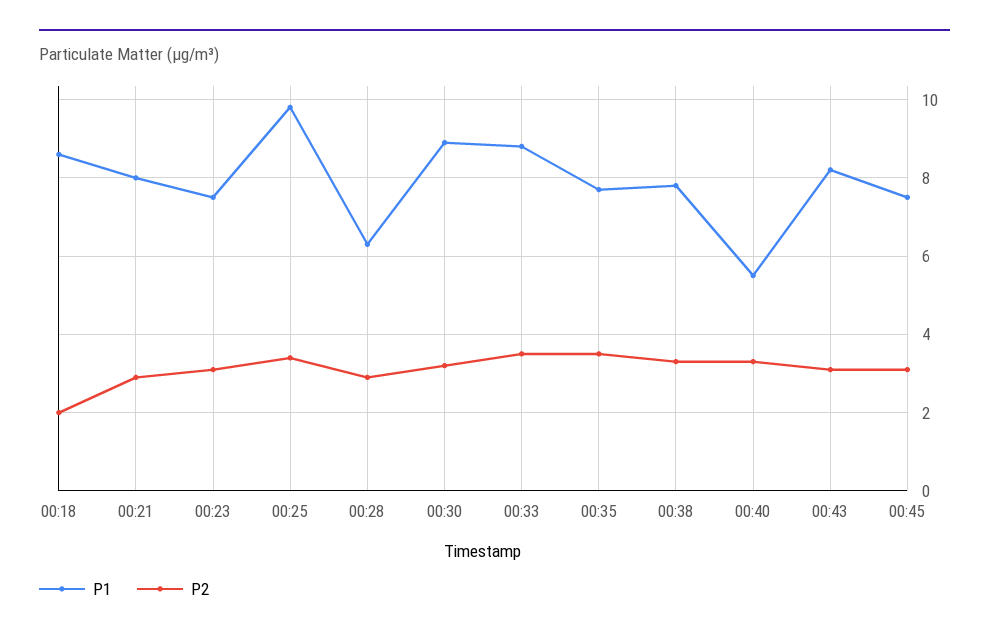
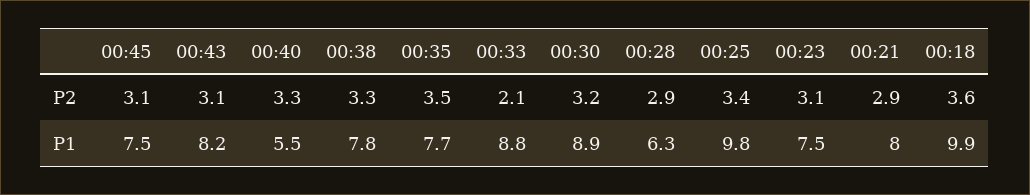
P1, 00:18: 8.5 -> 9.9
P2, 00:18: 2 -> 3.6
P2, 00:33: 3.5 -> 2.1

